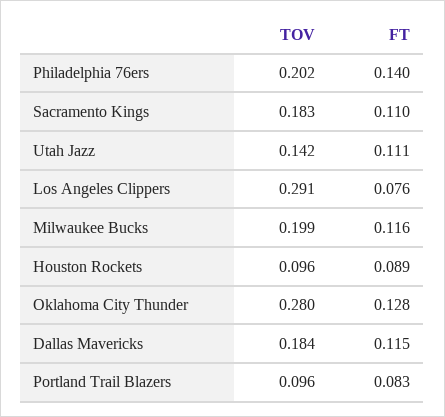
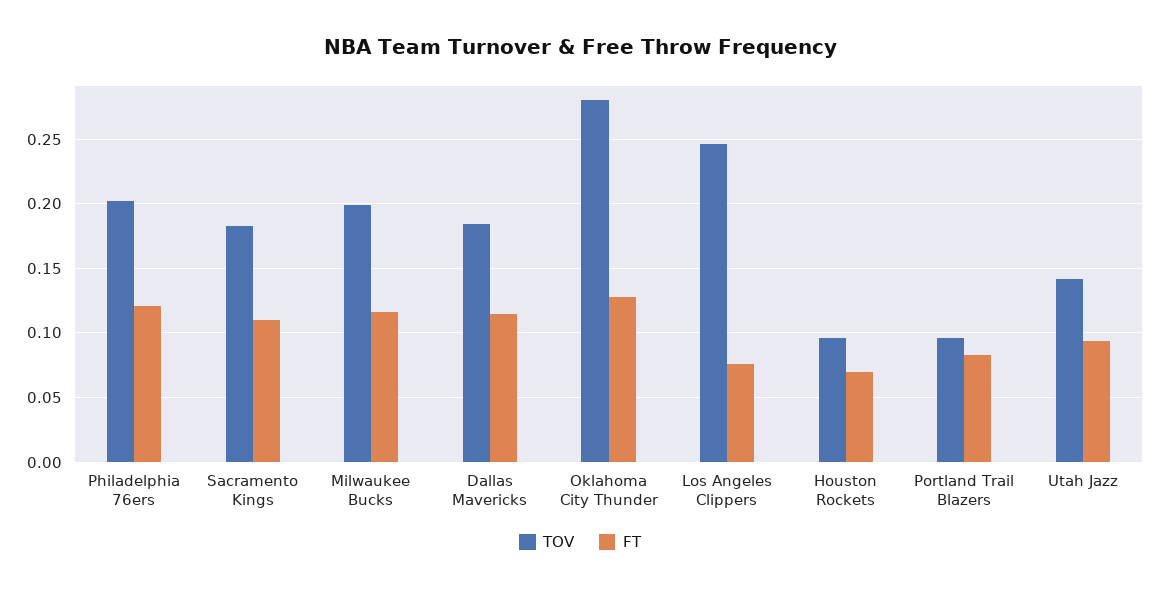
FT, Philadelphia 76ers: 0.14 -> 0.12
FT, Utah Jazz: 0.111 -> 0.095
TOV, Los Angeles Clippers: 0.291 -> 0.245
FT, Houston Rockets: 0.089 -> 0.07

